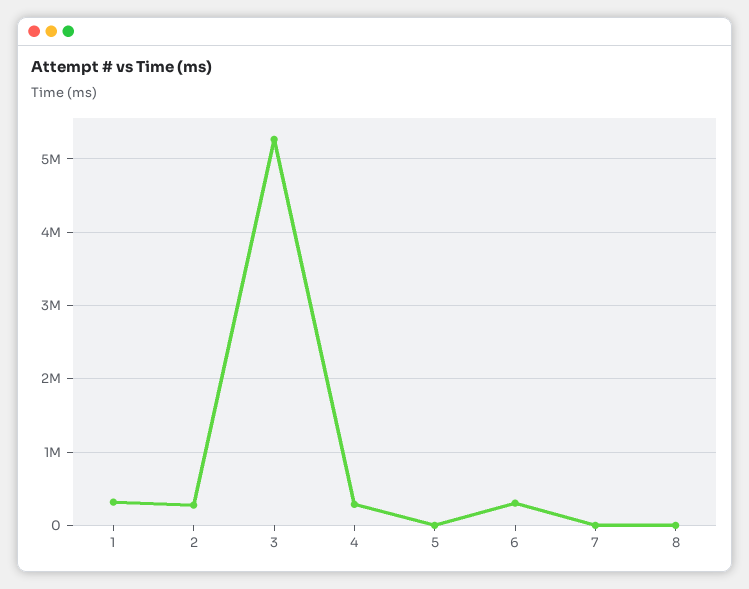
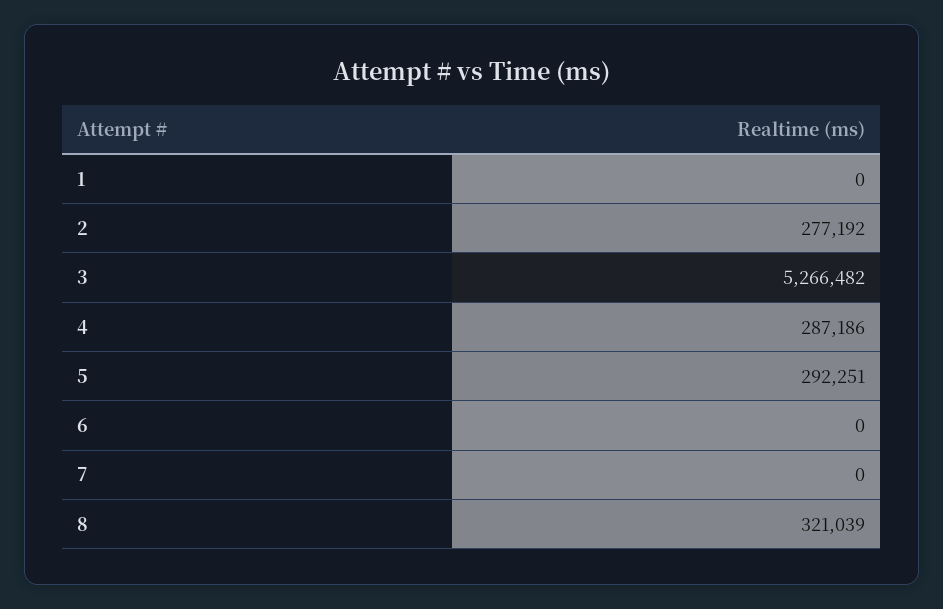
1: 300000 -> 0
5: 0 -> 292251
6: 300000 -> 0
8: 0 -> 321039

